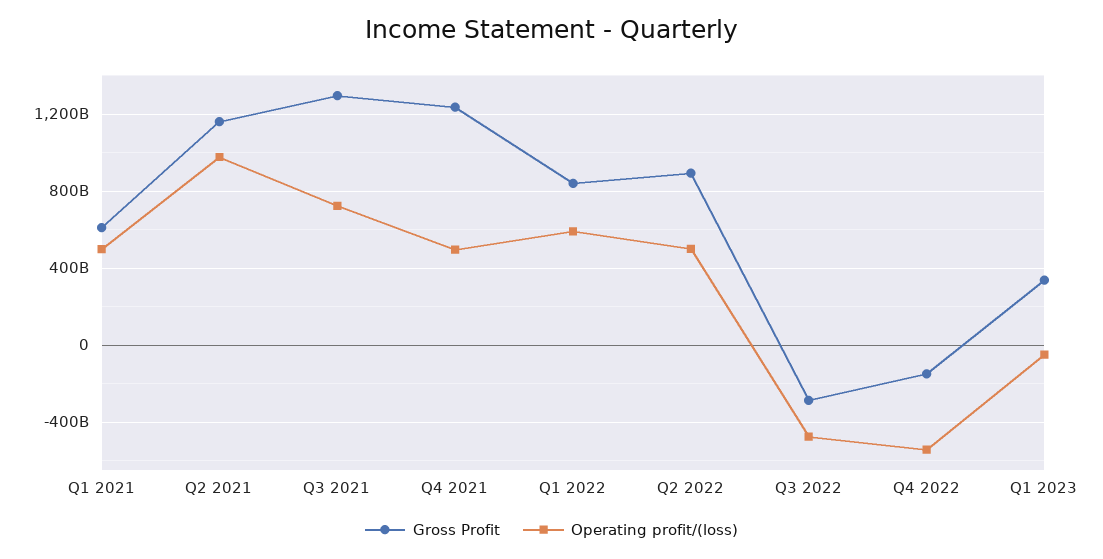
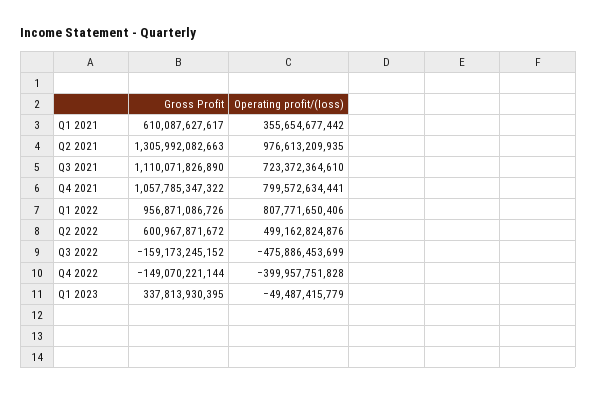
Operating profit/(loss), Q1 2021: 500000000000 -> 355654677442
Gross Profit, Q2 2021: 1150000000000 -> 1305992082663
Gross Profit, Q3 2021: 1300000000000 -> 1110071826890
Gross Profit, Q4 2021: 1250000000000 -> 1057785347322
Operating profit/(loss), Q4 2021: 500000000000 -> 799572634441
Gross Profit, Q1 2022: 850000000000 -> 956871086726
Operating profit/(loss), Q1 2022: 600000000000 -> 807771650406
Gross Profit, Q2 2022: 900000000000 -> 600967871672
Gross Profit, Q3 2022: -300000000000 -> -159173245152
Operating profit/(loss), Q4 2022: -550000000000 -> -399957751828

